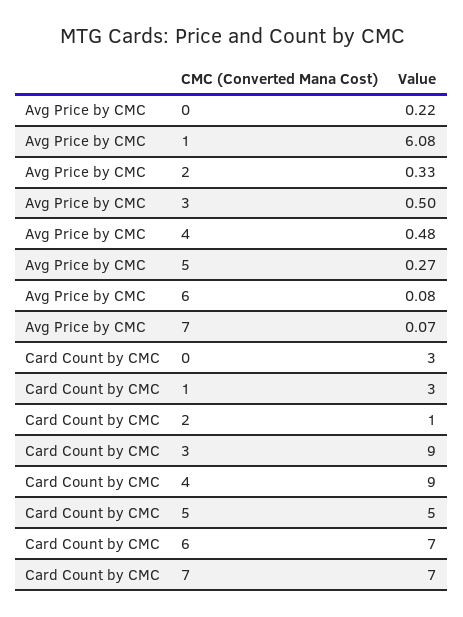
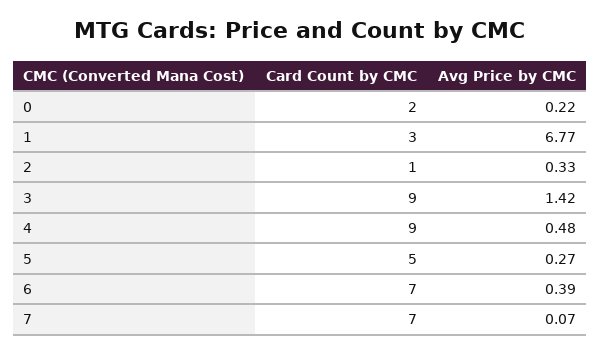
Avg Price by CMC, 1: 6.08 -> 6.77
Avg Price by CMC, 3: 0.5 -> 1.42
Avg Price by CMC, 6: 0.08 -> 0.39
Card Count by CMC, 0: 3 -> 2

